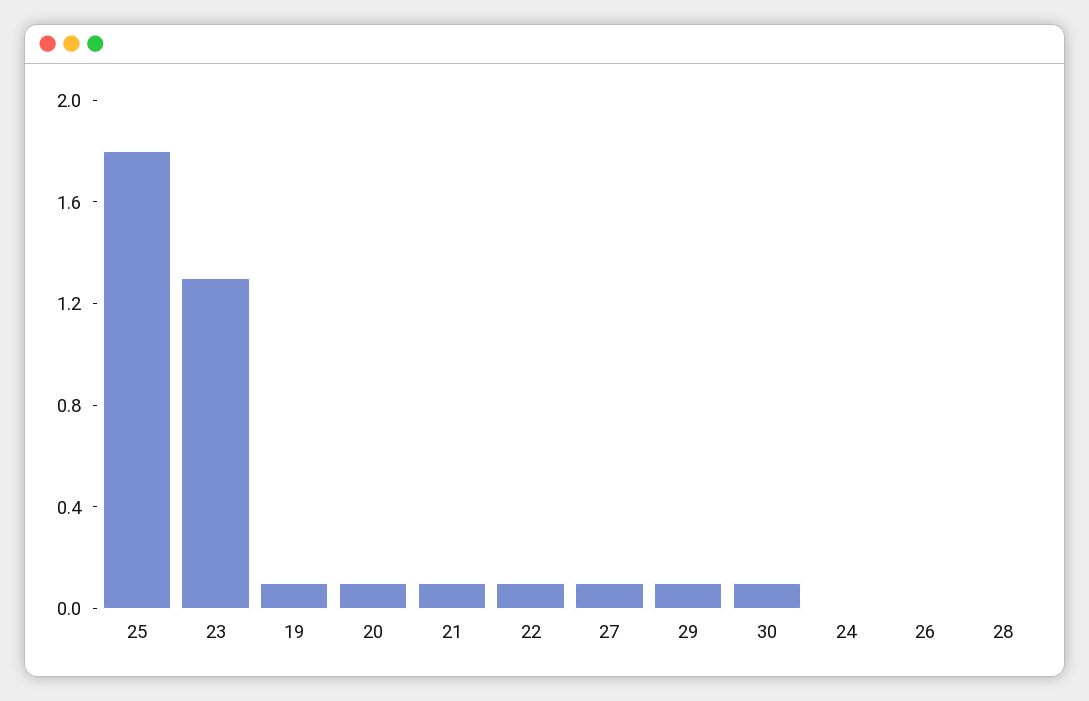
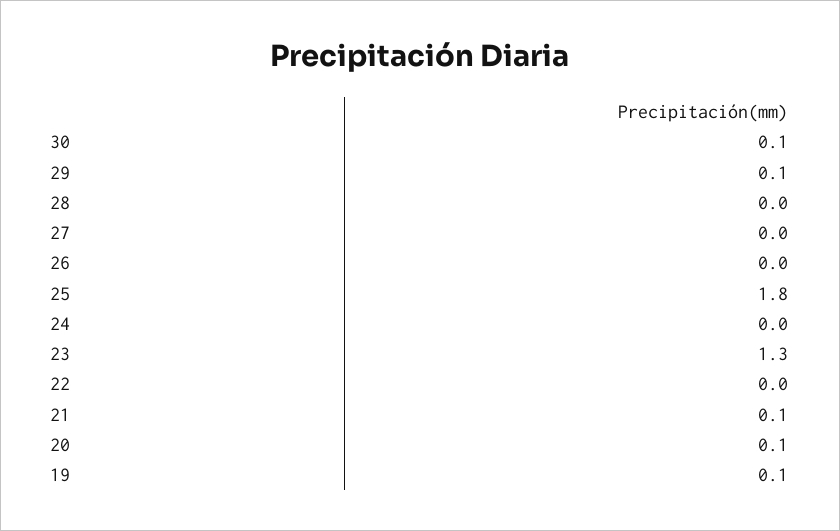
22: 0.1 -> 0
27: 0.1 -> 0

